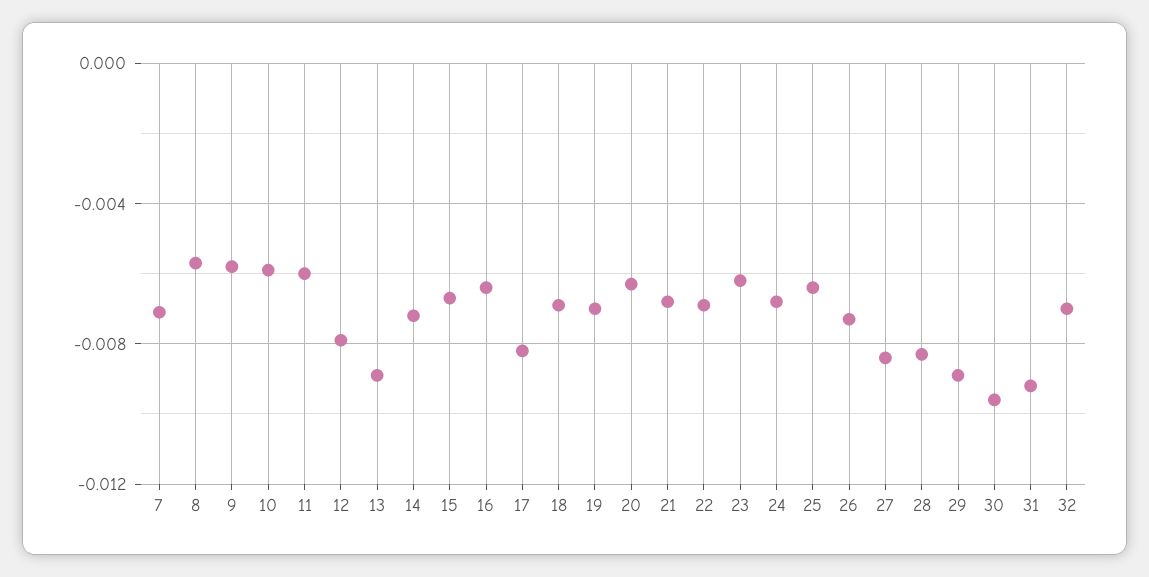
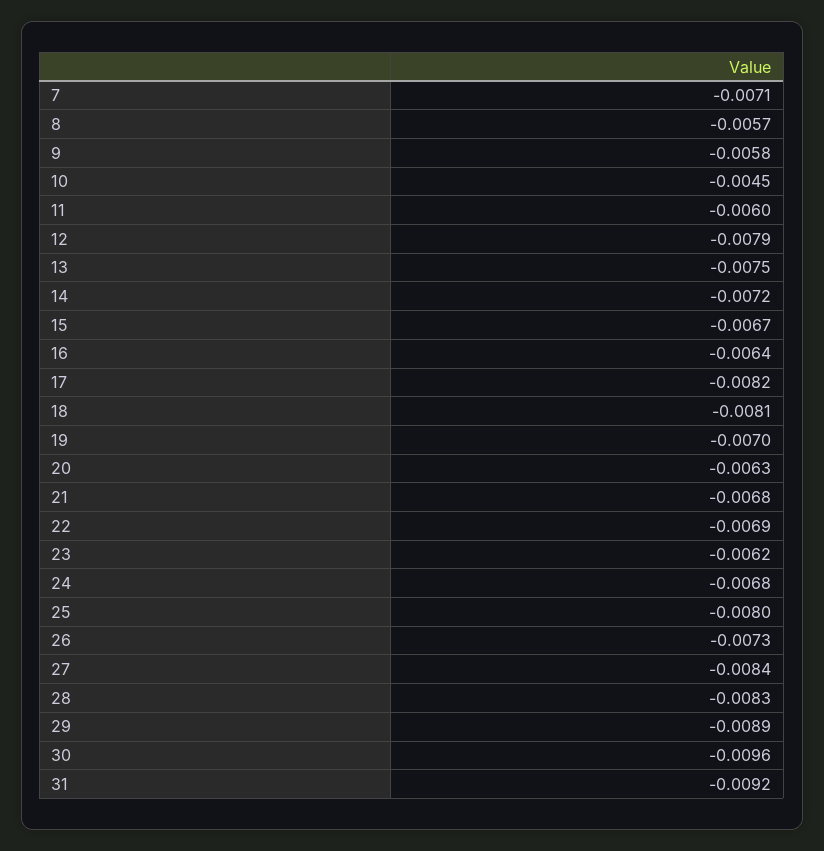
10: -0.006 -> -0.0045
13: -0.009 -> -0.0075
18: -0.007 -> -0.0081
25: -0.0065 -> -0.008
32: -0.007 -> none

